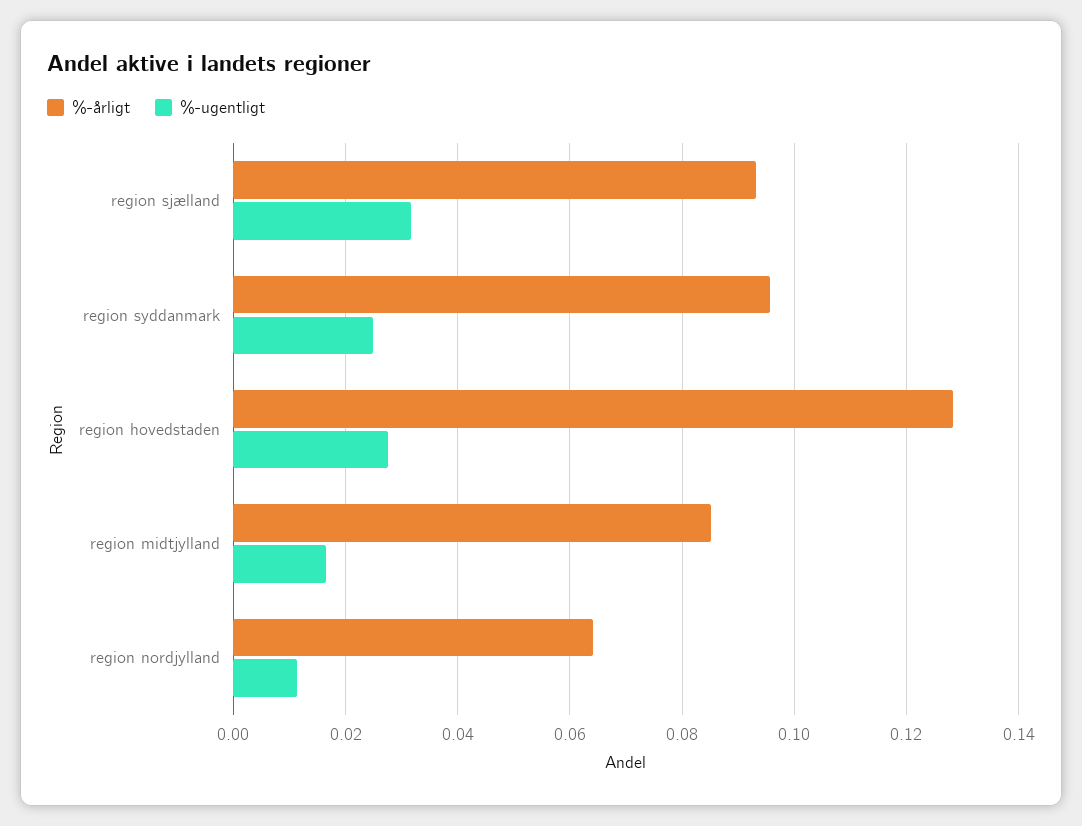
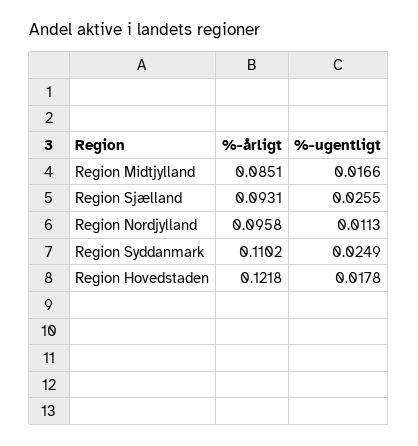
%-ugentligt, region sjælland: 0.032 -> 0.0255
%-årligt, region syddanmark: 0.096 -> 0.1102
%-årligt, region hovedstaden: 0.128 -> 0.1218
%-ugentligt, region hovedstaden: 0.028 -> 0.0178
%-årligt, region nordjylland: 0.064 -> 0.0958

